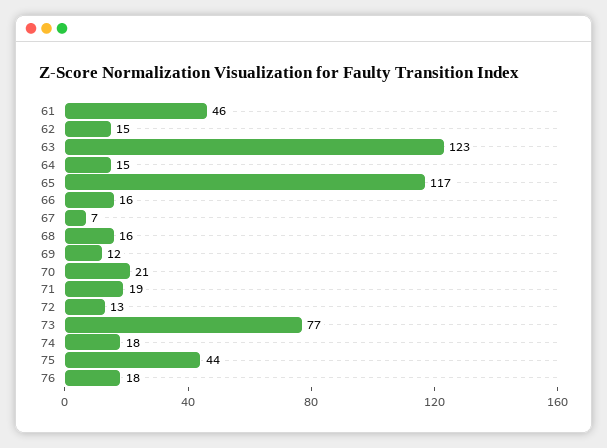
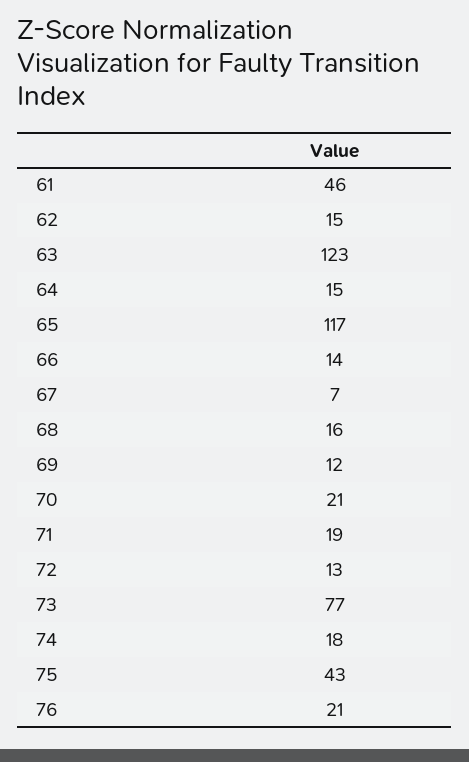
66: 16 -> 14
75: 44 -> 43
76: 18 -> 21

